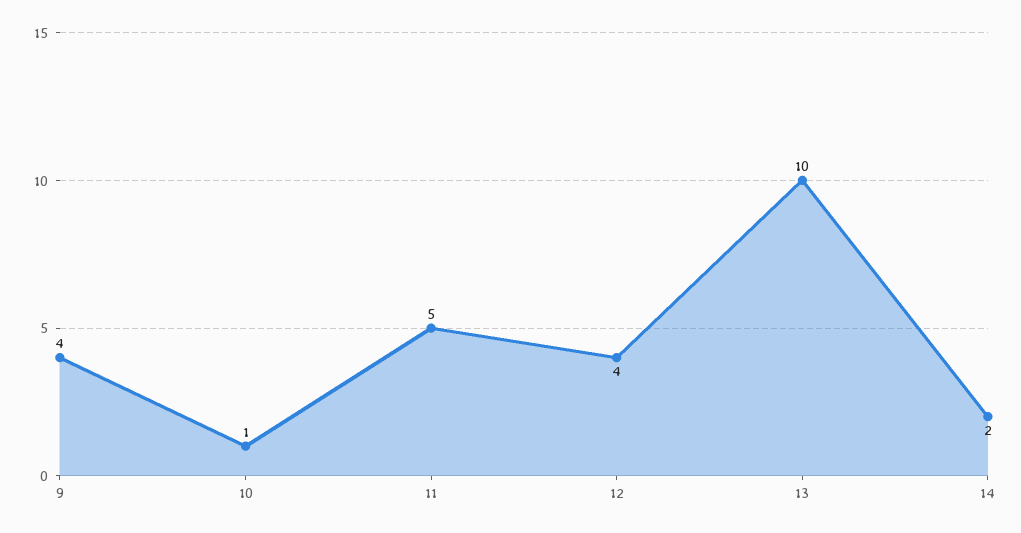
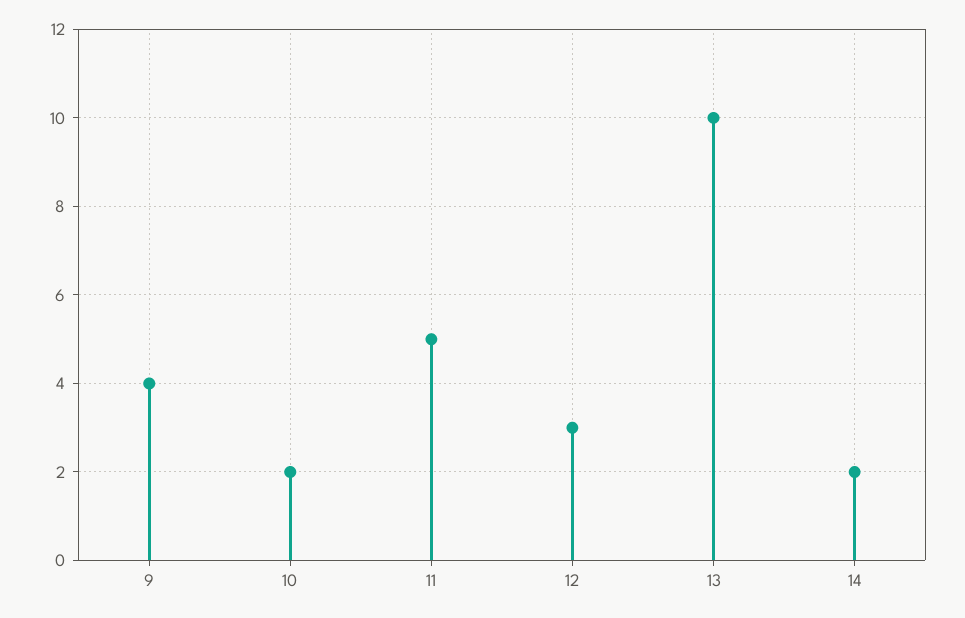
10: 1 -> 2
12: 4 -> 3

